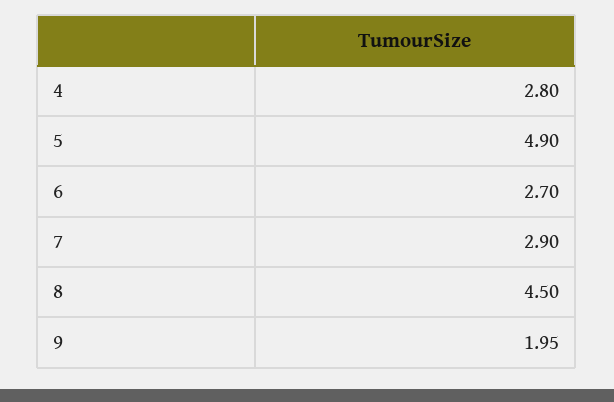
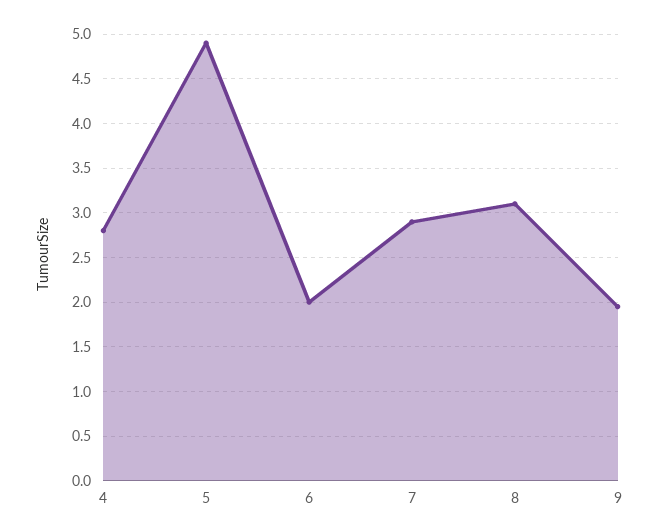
6: 2.7 -> 2
8: 4.5 -> 3.1

